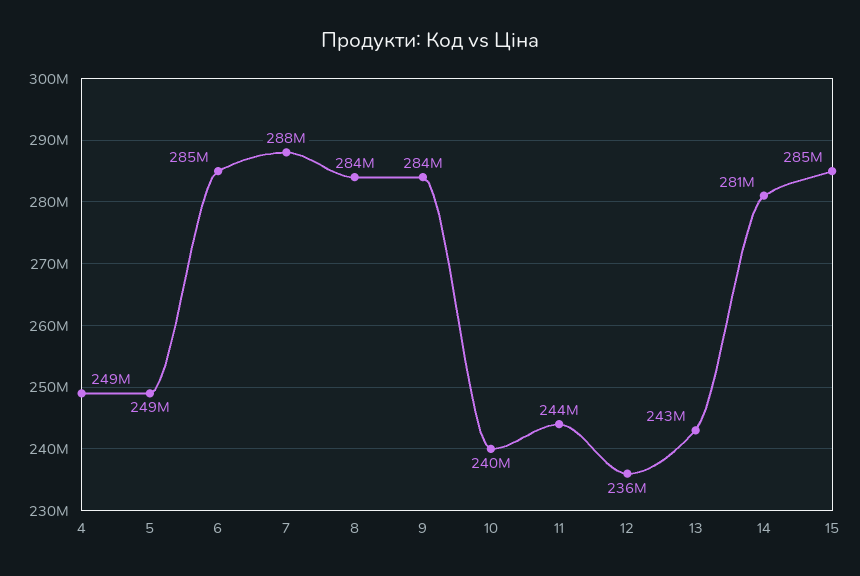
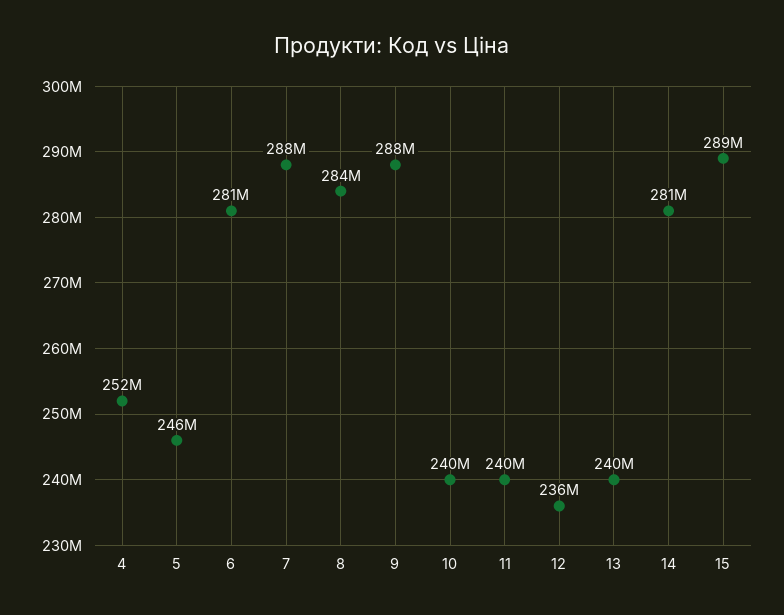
4: 249000000 -> 252000000
5: 249000000 -> 246000000
6: 285000000 -> 281000000
9: 284000000 -> 288000000
11: 244000000 -> 240000000
13: 243000000 -> 240000000
15: 285000000 -> 289000000

